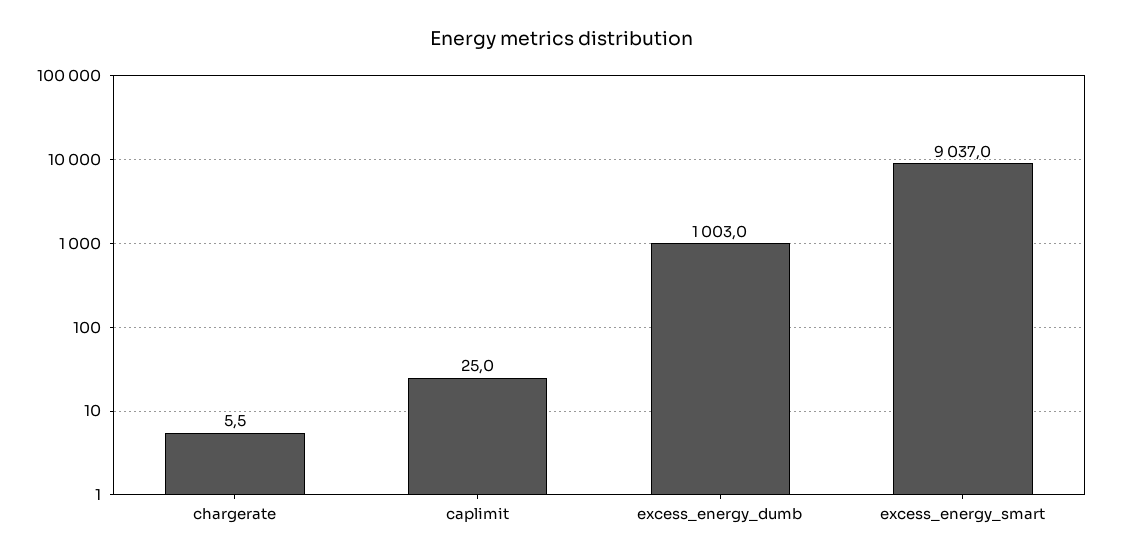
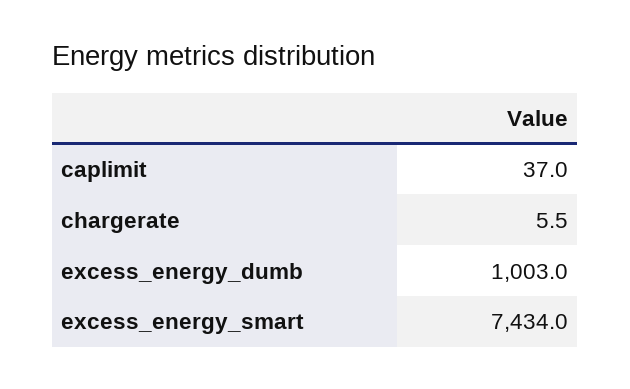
caplimit: 25 -> 37
excess_energy_smart: 9037 -> 7434

